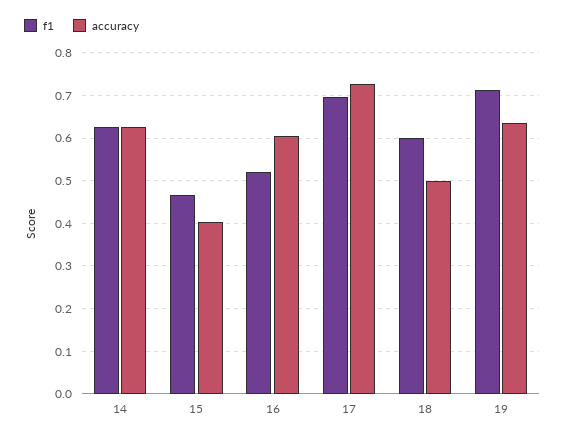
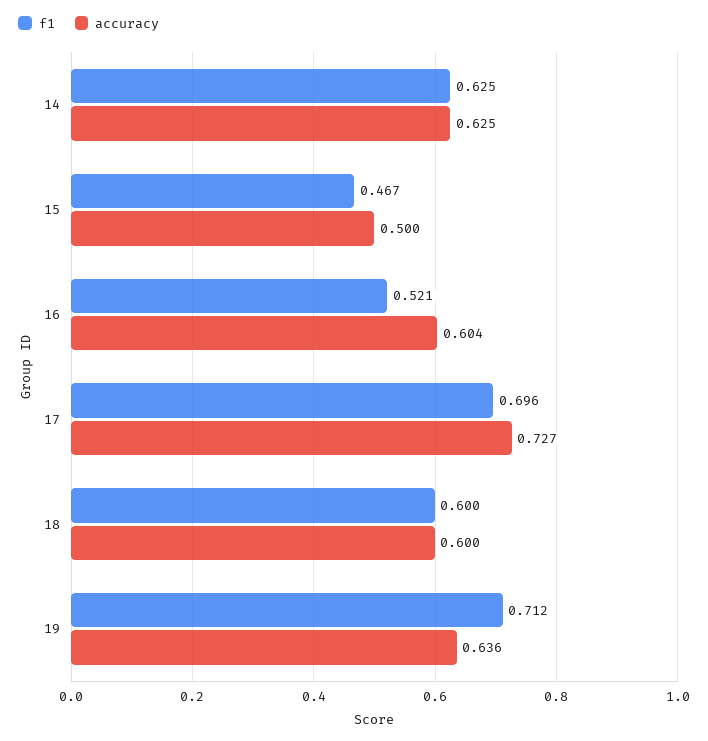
accuracy, 15: 0.4 -> 0.5
accuracy, 18: 0.5 -> 0.6

